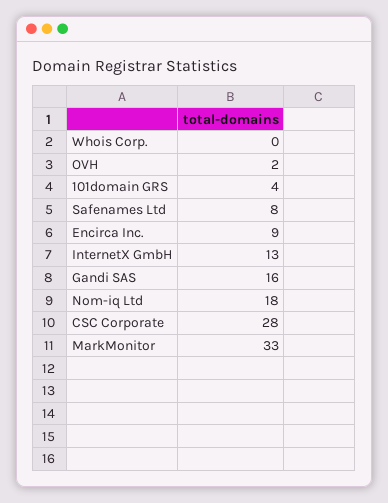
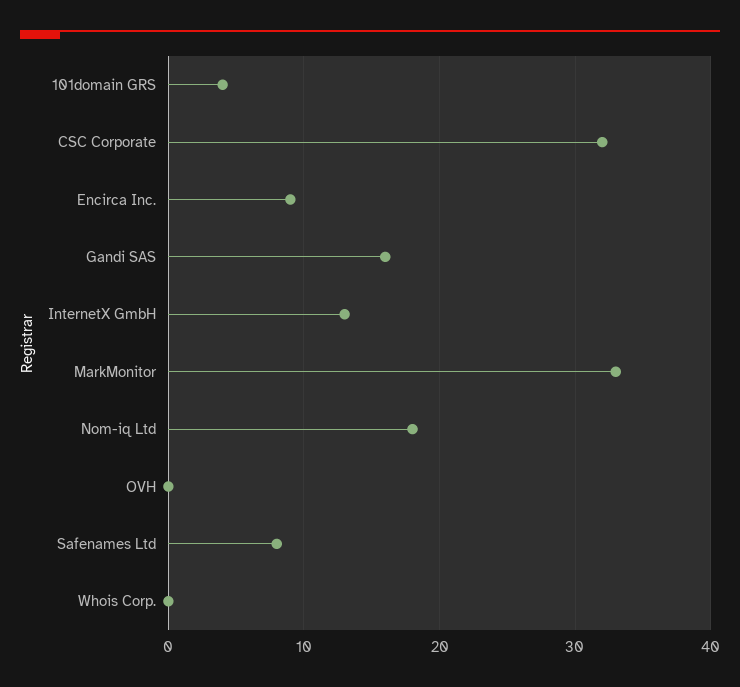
OVH: 2 -> 0
CSC Corporate: 28 -> 32

